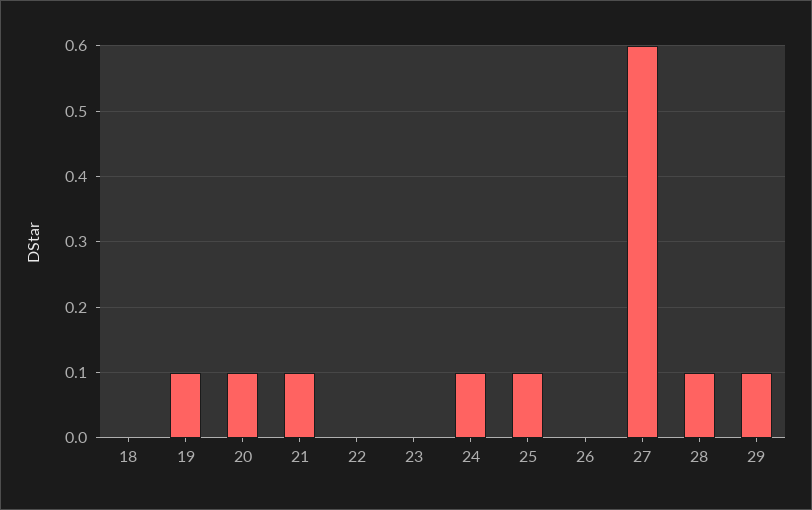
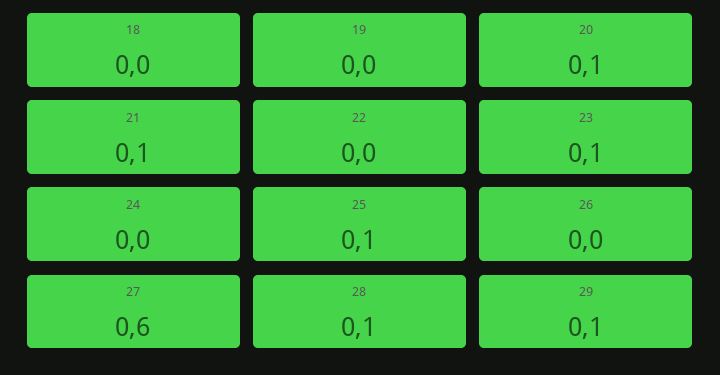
19: 0.1 -> 0
23: 0 -> 0.1
24: 0.1 -> 0

